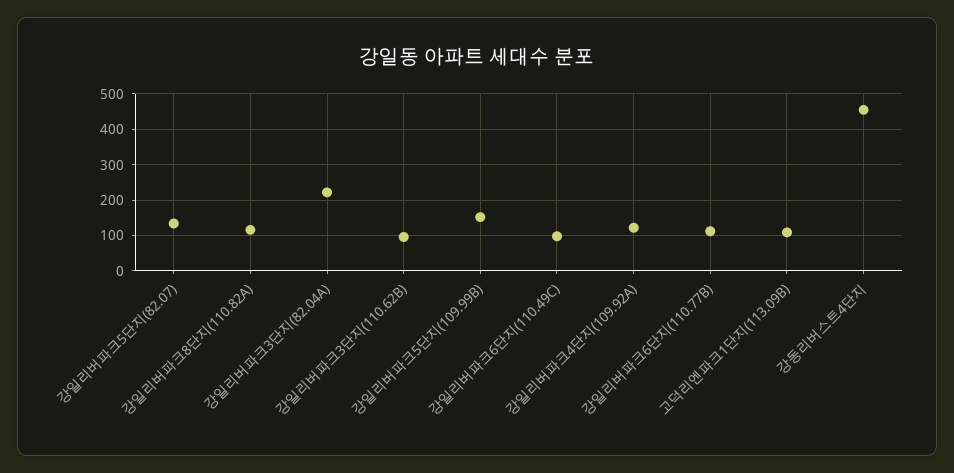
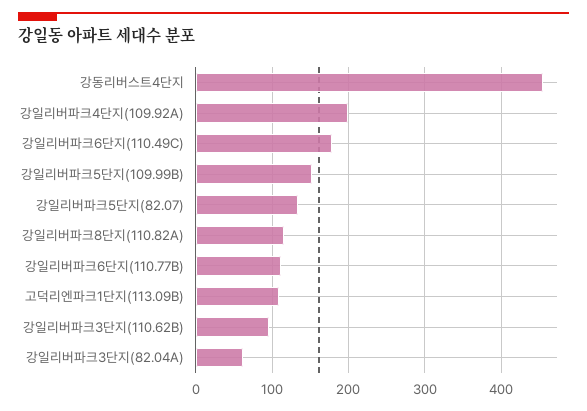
강일리버파크3단지(82.04A): 220 -> 60
강일리버파크6단지(110.49C): 100 -> 180
강일리버파크4단지(109.92A): 120 -> 200

